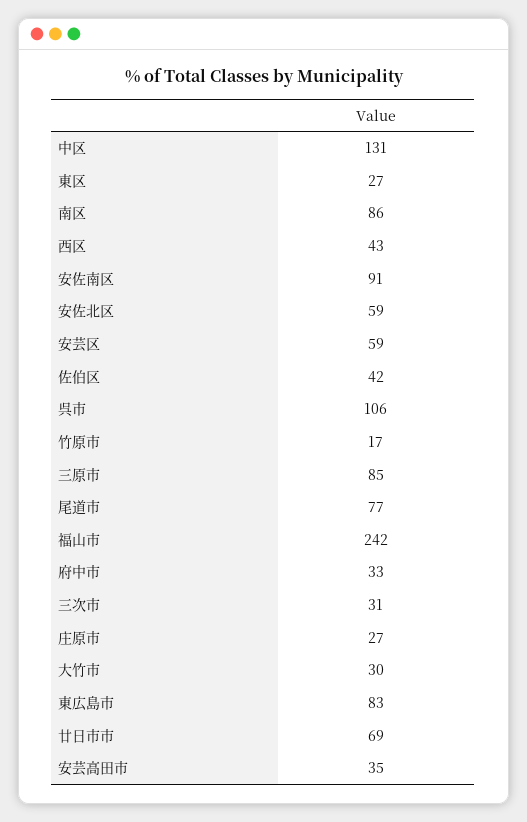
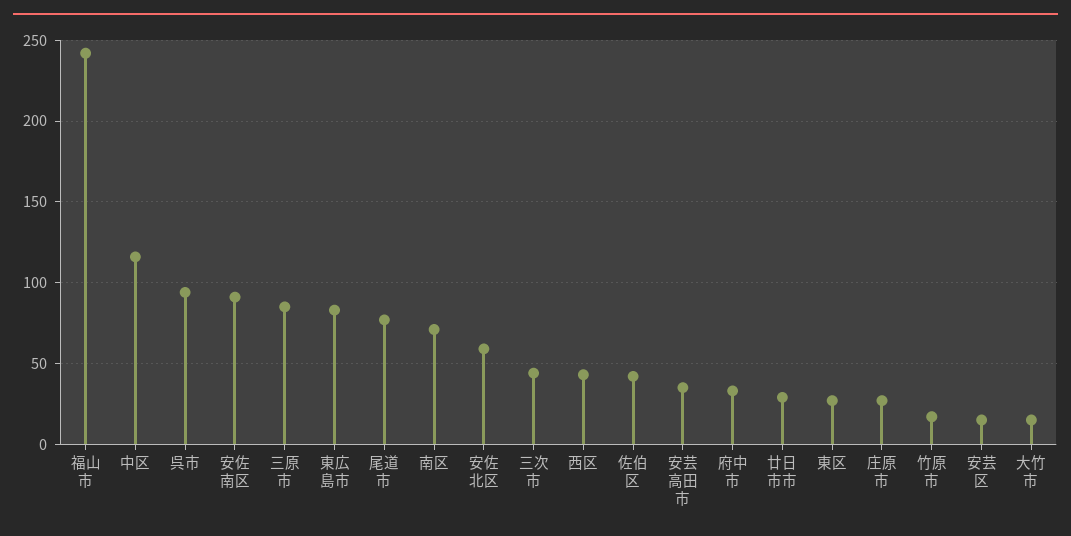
中区: 131 -> 115
南区: 86 -> 70
安芸区: 59 -> 15
呉市: 106 -> 95
三次市: 31 -> 45
大竹市: 30 -> 15
廿日市市: 69 -> 30

